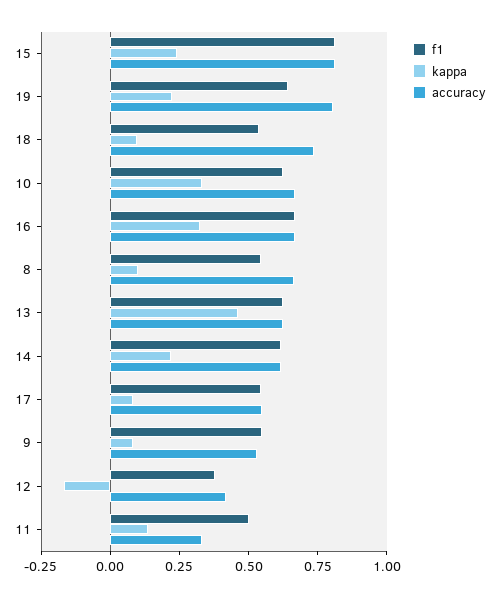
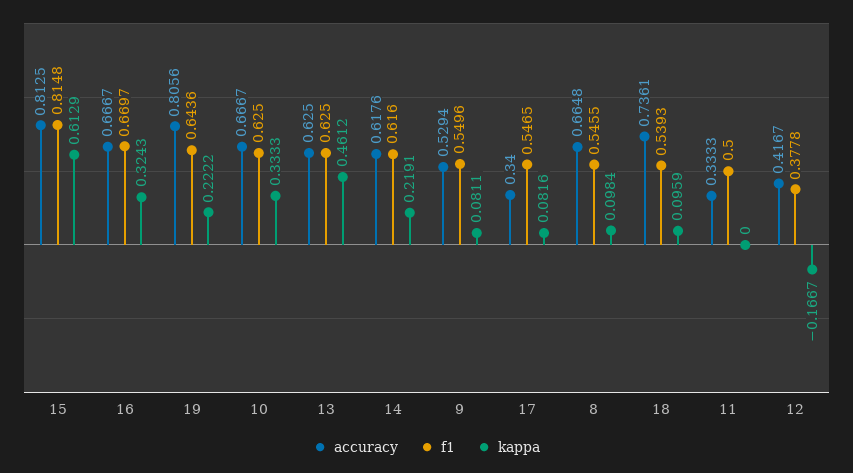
kappa, 15: 0.25 -> 0.6129
accuracy, 17: 0.55 -> 0.34
kappa, 11: 0.15 -> 0

